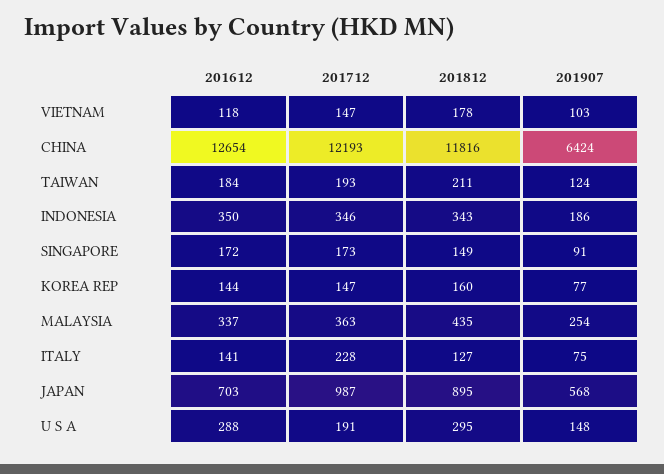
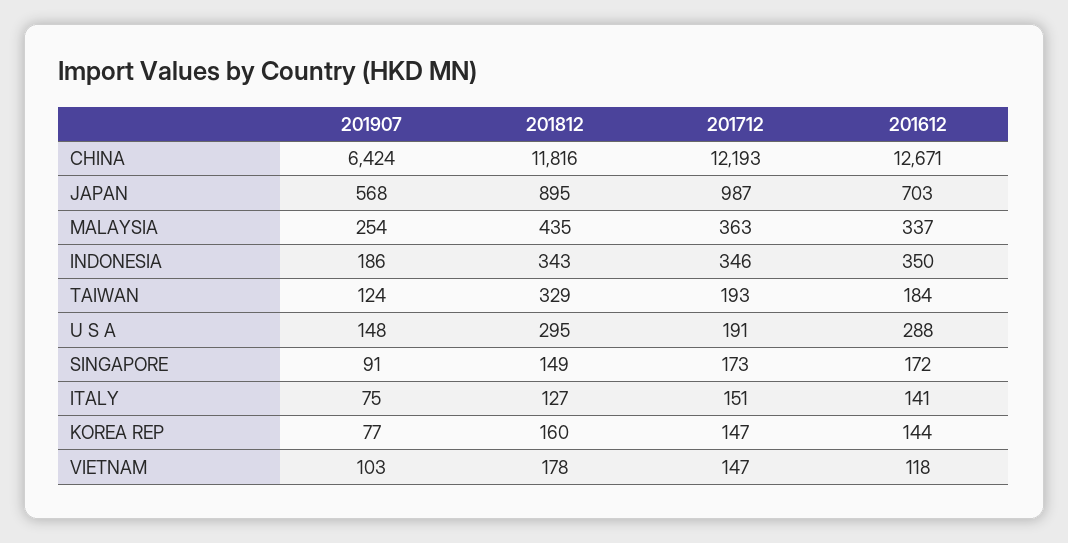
201612, CHINA: 12654 -> 12671
201812, TAIWAN: 211 -> 329
201712, ITALY: 228 -> 151

